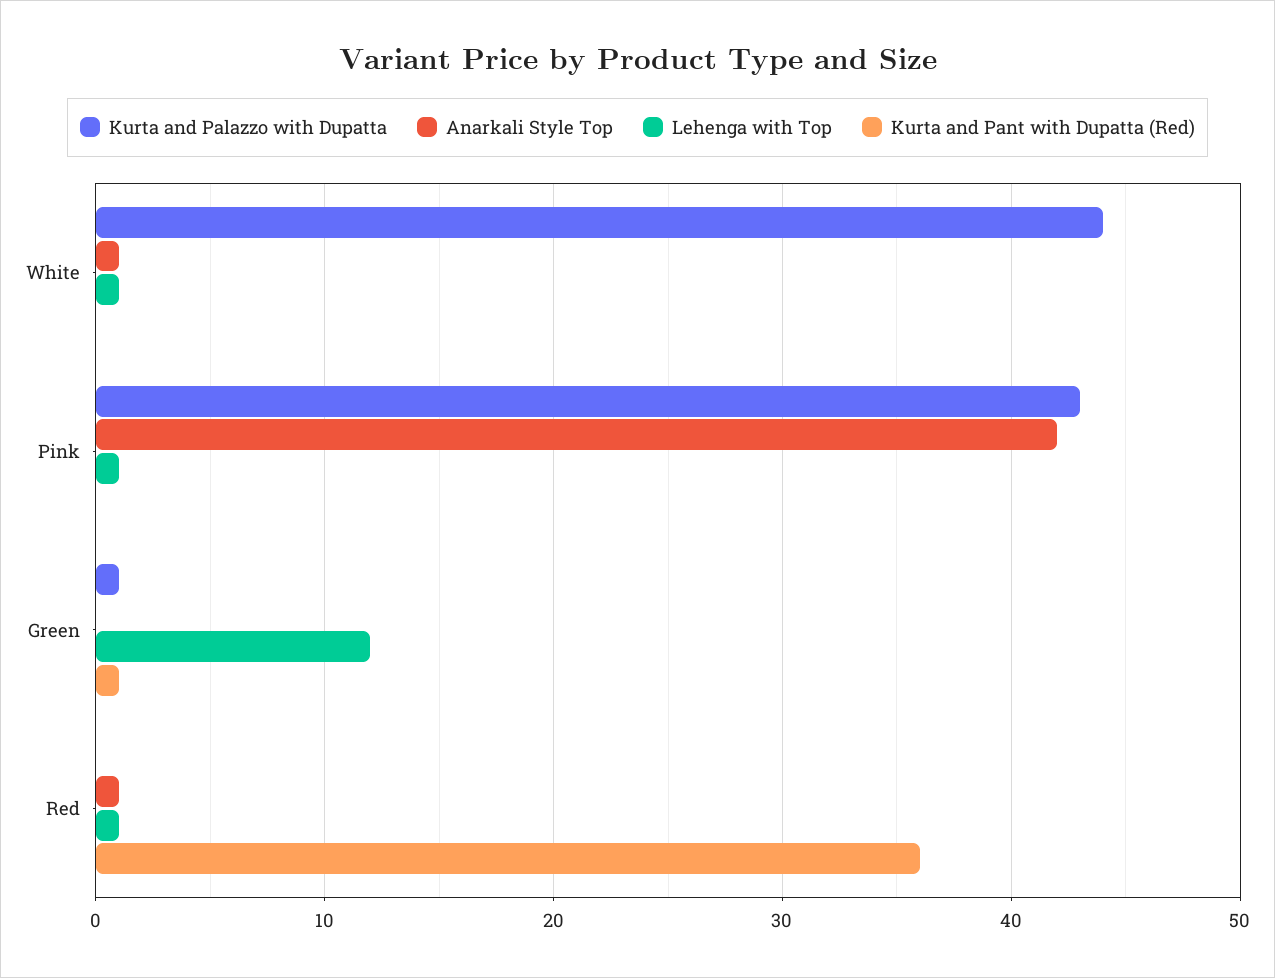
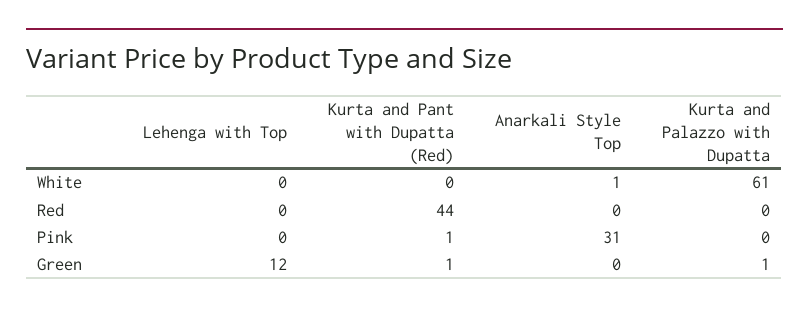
Kurta and Palazzo with Dupatta, White: 44 -> 61
Lehenga with Top, White: 1 -> 0
Kurta and Palazzo with Dupatta, Pink: 43 -> 0
Anarkali Style Top, Pink: 42 -> 31
Lehenga with Top, Pink: 1 -> 0
Kurta and Pant with Dupatta (Red), Pink: 0 -> 1
Anarkali Style Top, Red: 1 -> 0
Lehenga with Top, Red: 1 -> 0
Kurta and Pant with Dupatta (Red), Red: 36 -> 44

